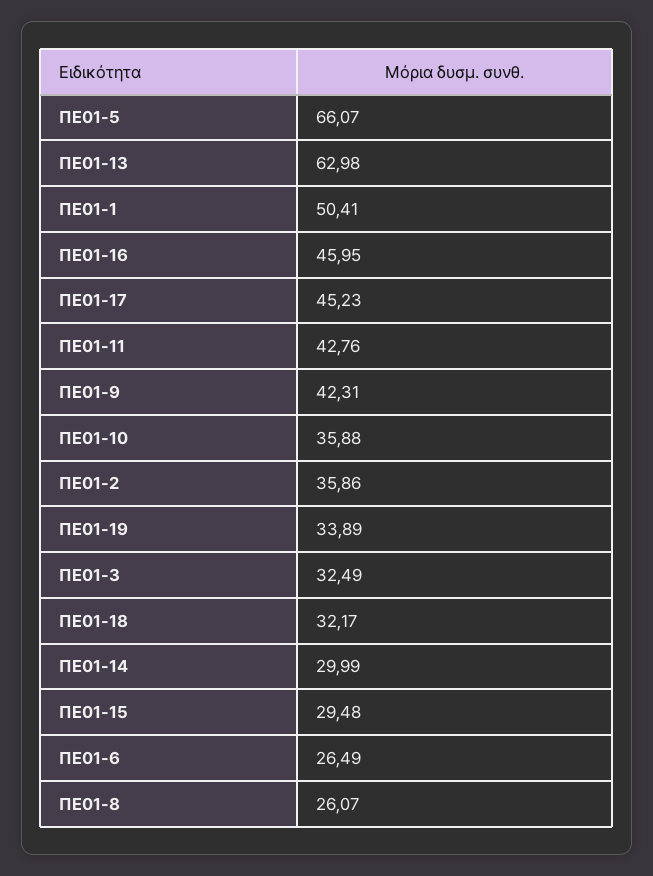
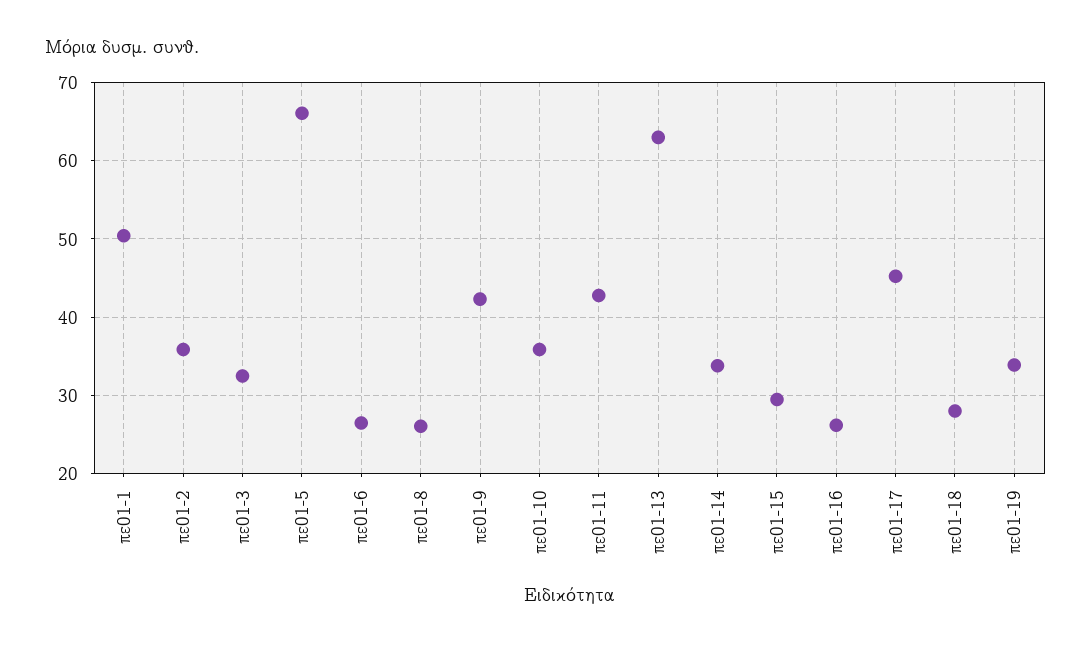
ΠΕ01-16: 45.95 -> 26
ΠΕ01-18: 32.17 -> 28
ΠΕ01-14: 29.99 -> 34

